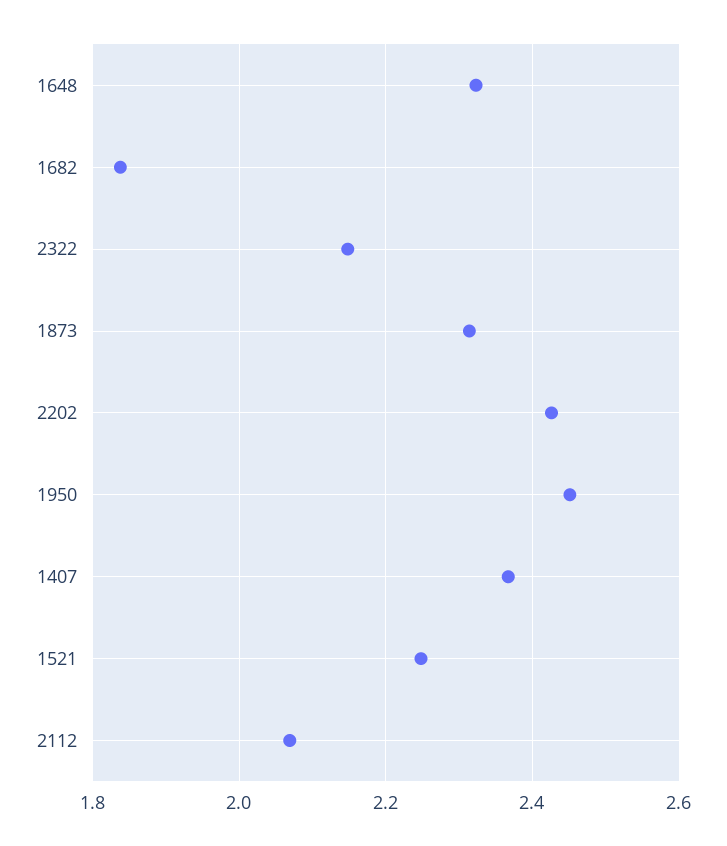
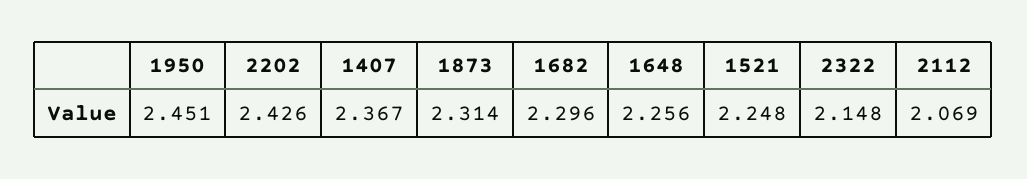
1648: 2.32 -> 2.256
1682: 1.84 -> 2.296

